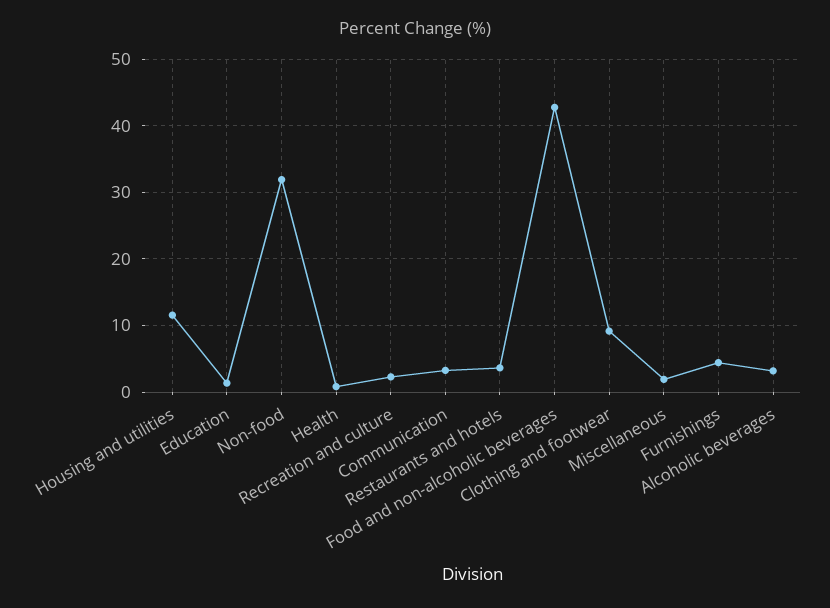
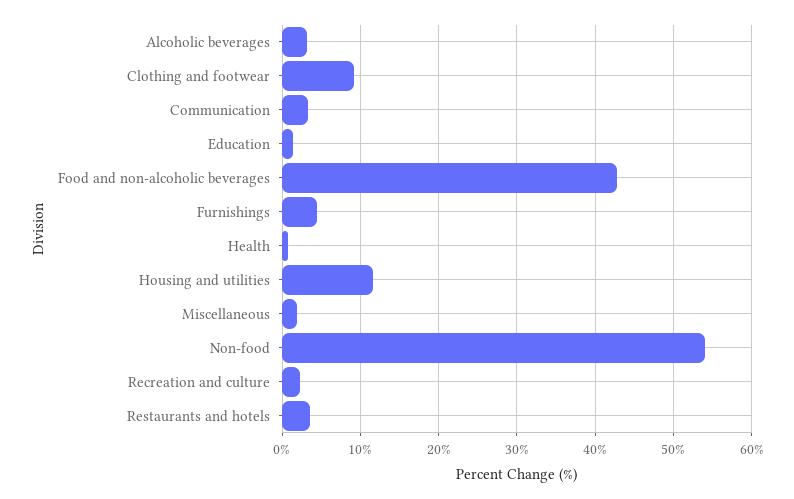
Non-food: 32 -> 54

